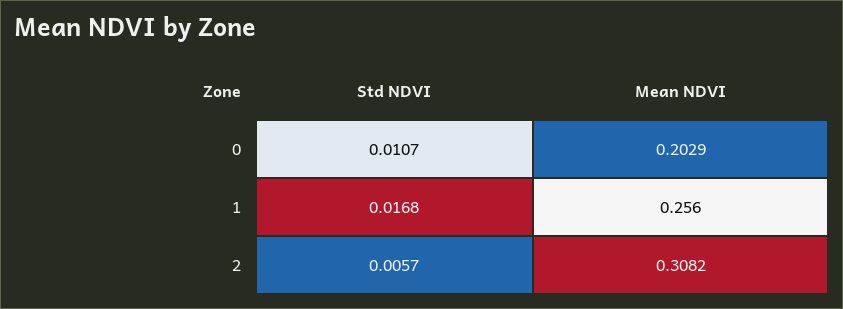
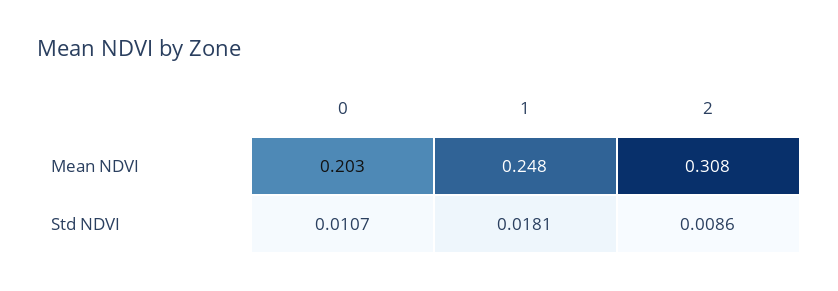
Std NDVI, 1: 0.0168 -> 0.0181
Mean NDVI, 1: 0.256 -> 0.248
Std NDVI, 2: 0.0057 -> 0.0086

